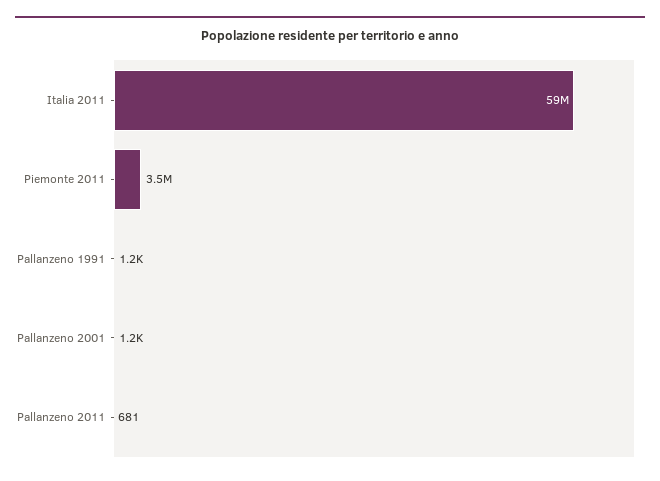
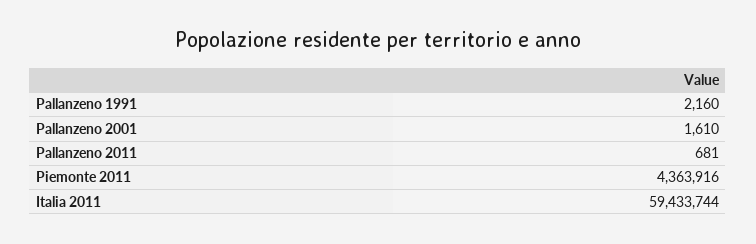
Piemonte 2011: 3500000 -> 4363916
Pallanzeno 1991: 1200 -> 2160
Pallanzeno 2001: 1200 -> 1610

